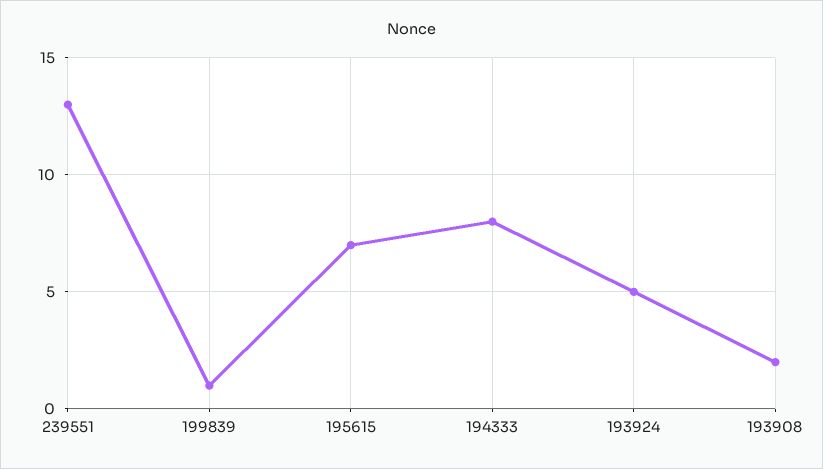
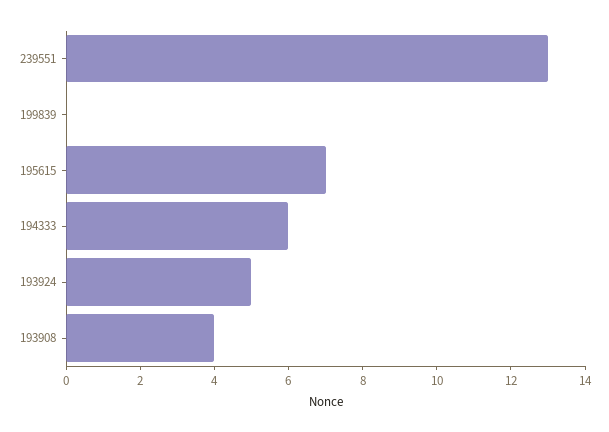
199839: 1 -> 0
194333: 8 -> 6
193908: 2 -> 4

